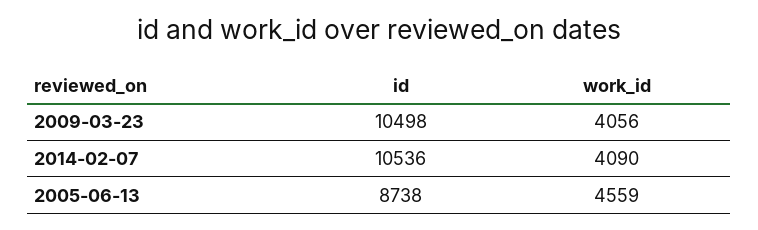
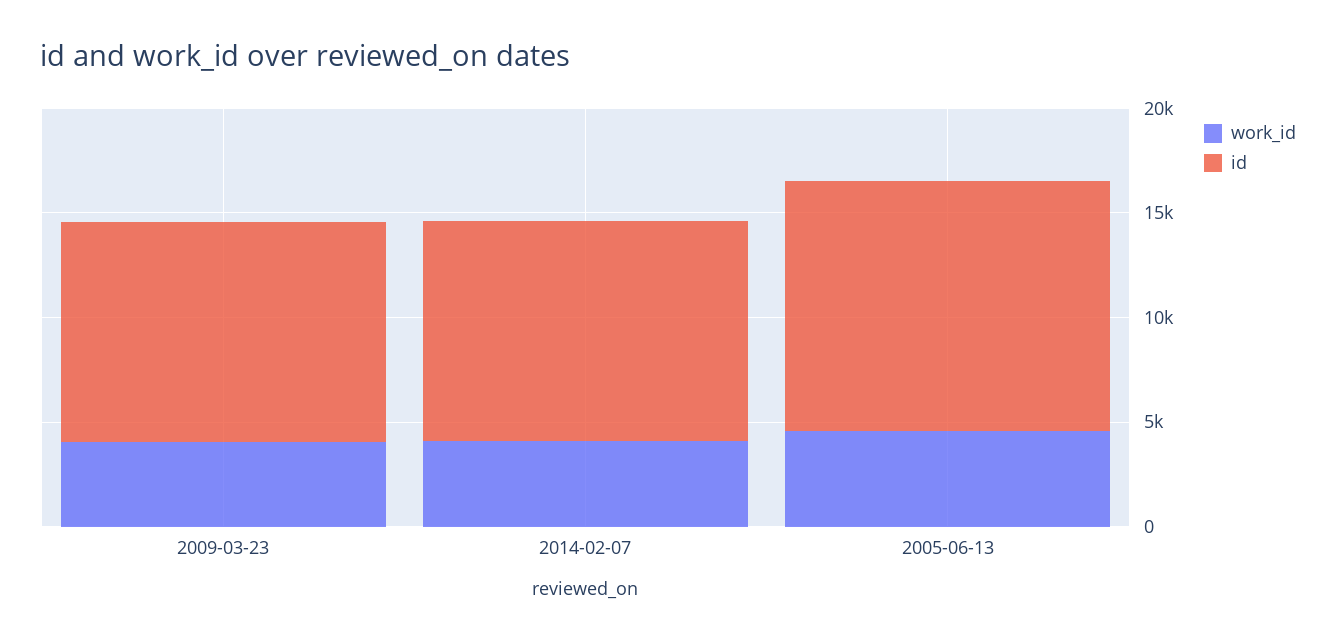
id, 2005-06-13: 8738 -> 12000

